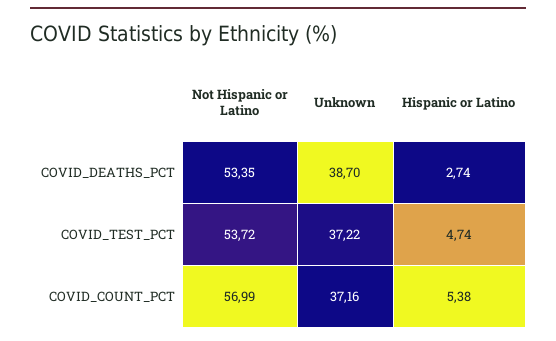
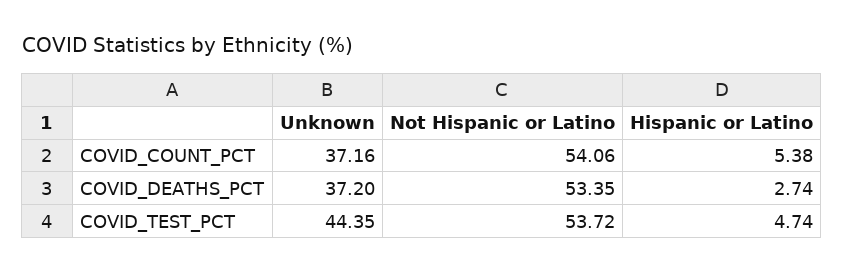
Unknown, COVID_DEATHS_PCT: 38.7 -> 37.2
Unknown, COVID_TEST_PCT: 37.22 -> 44.35
Not Hispanic or Latino, COVID_COUNT_PCT: 56.99 -> 54.06

